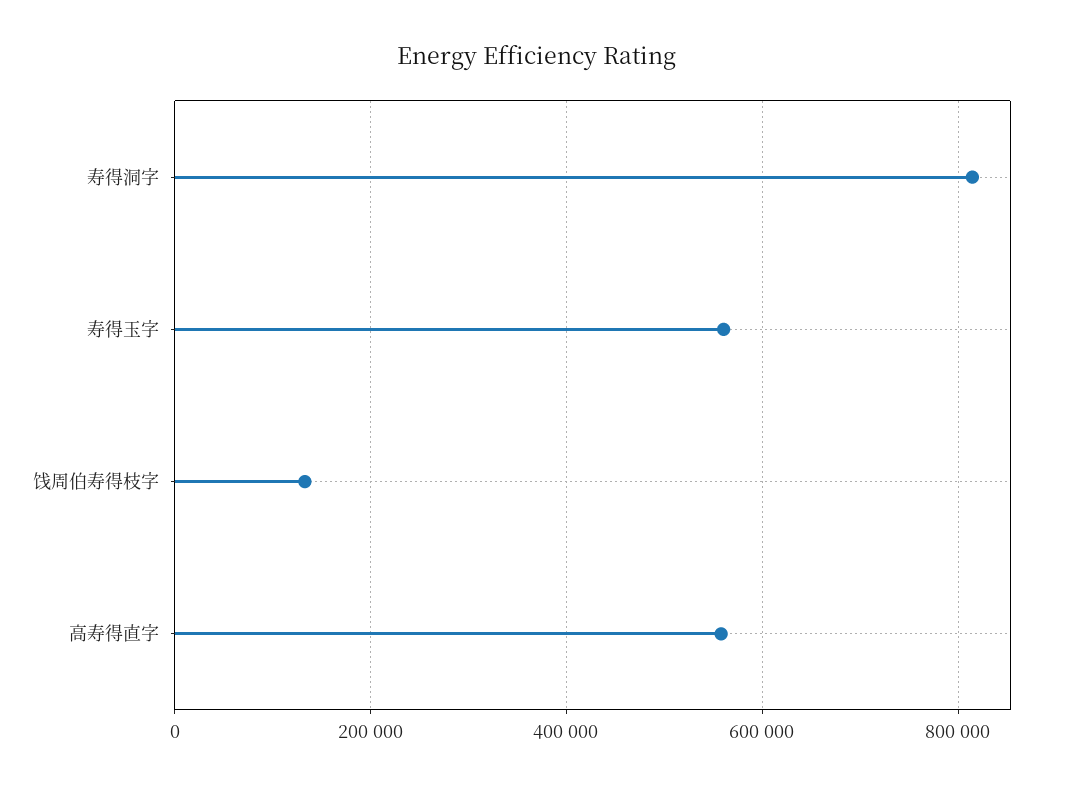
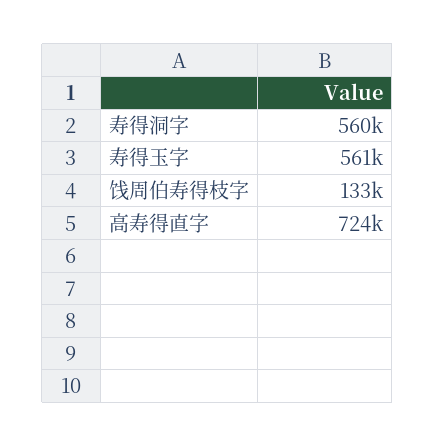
寿得洞字: 820000 -> 560000
高寿得直字: 560000 -> 724000

